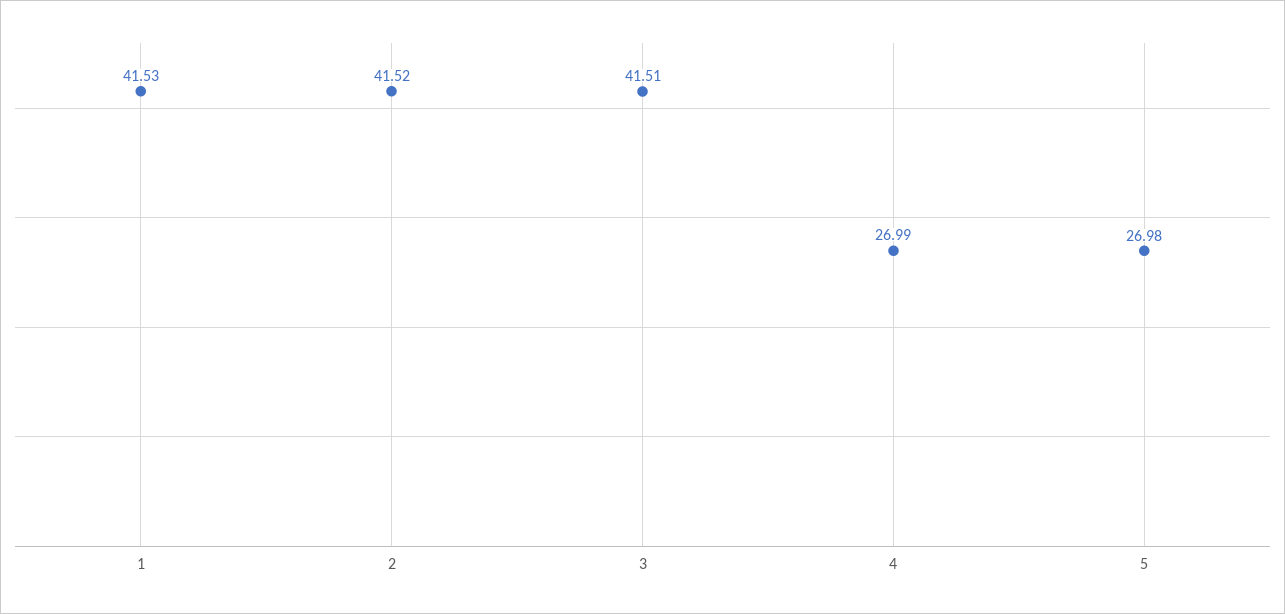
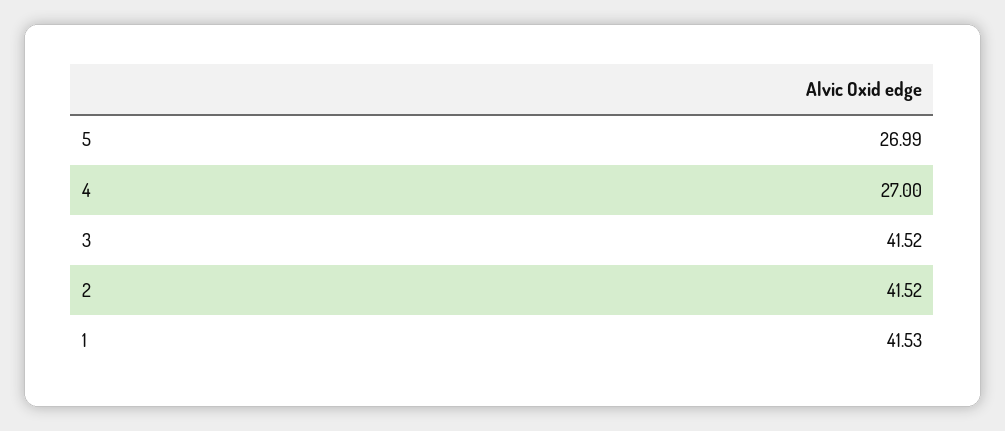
3: 41.51 -> 41.52
4: 26.99 -> 27
5: 26.98 -> 26.99

